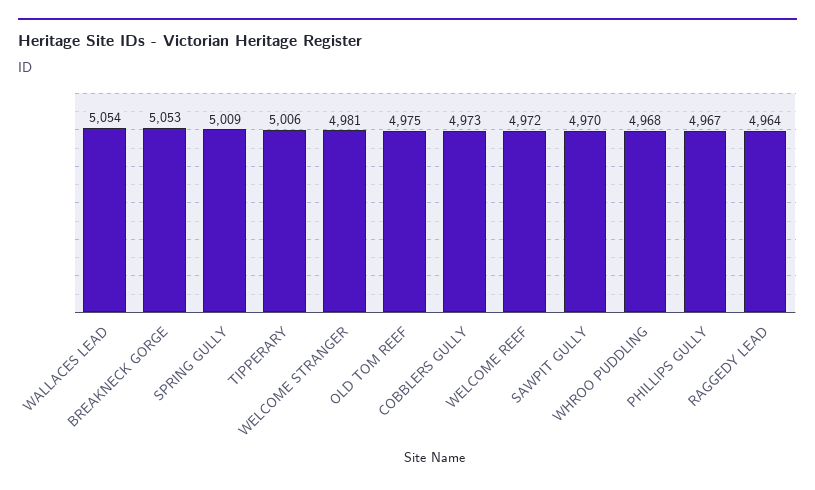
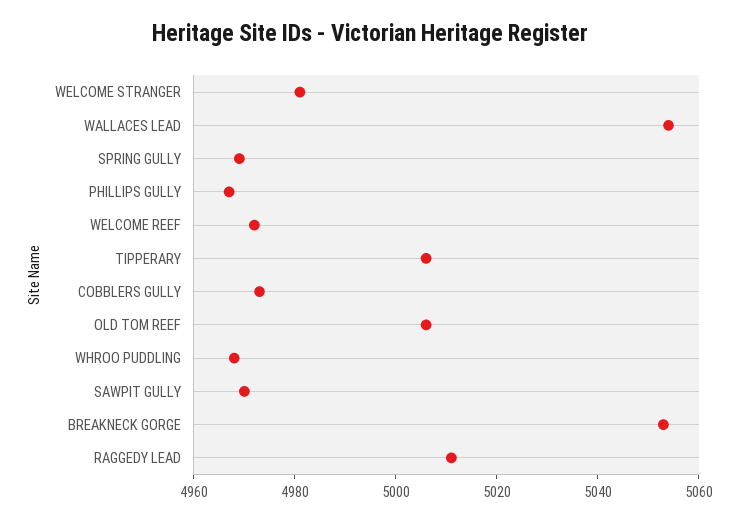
SPRING GULLY: 5009 -> 4970
OLD TOM REEF: 4975 -> 5005
RAGGEDY LEAD: 4964 -> 5010

